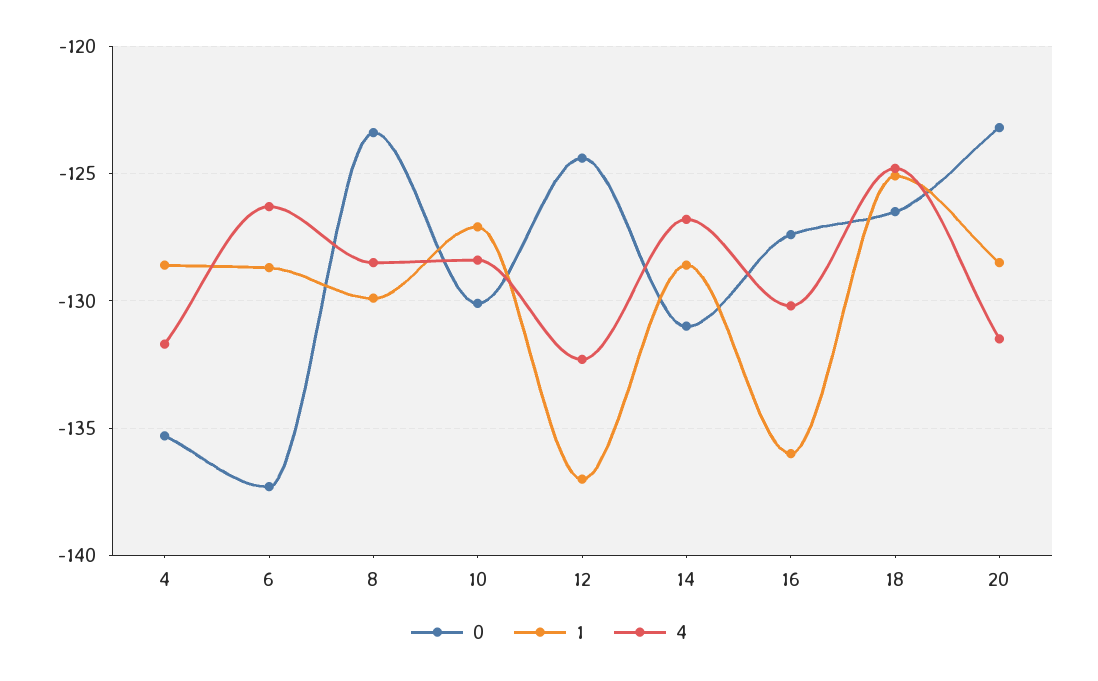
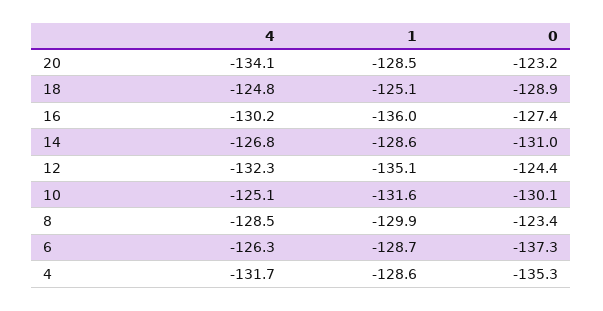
1, 10: -127 -> -131.6
4, 10: -128.5 -> -125.1
1, 12: -137 -> -135.1
0, 18: -126.5 -> -128.9
4, 20: -131.5 -> -134.1

